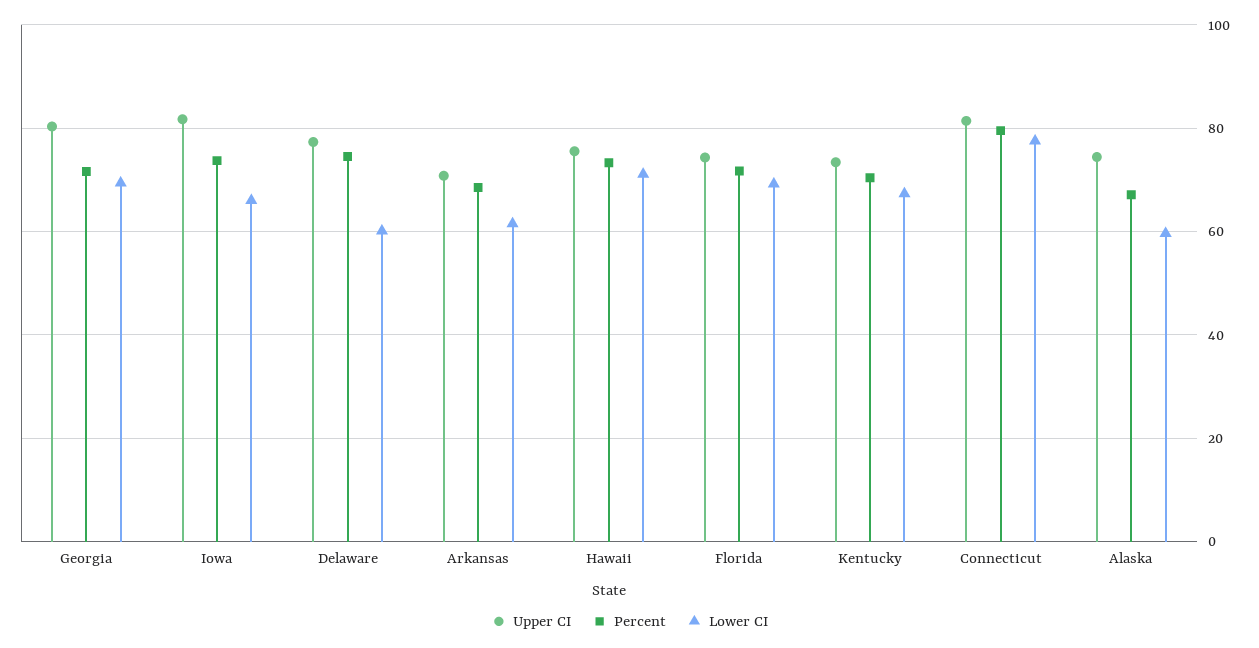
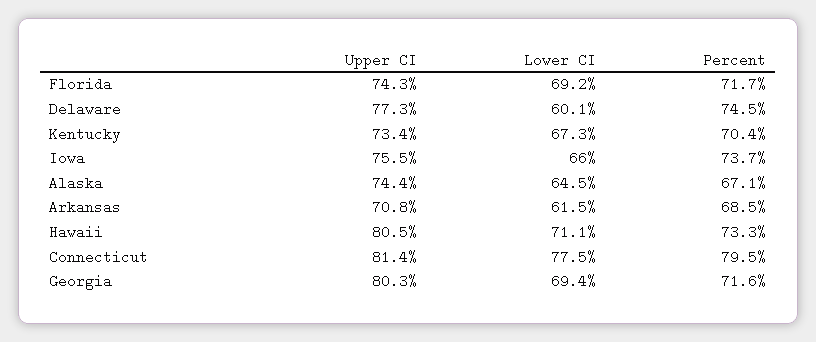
Upper CI, Iowa: 82 -> 75.5
Upper CI, Hawaii: 76 -> 80.5
Lower CI, Alaska: 60 -> 64.5

